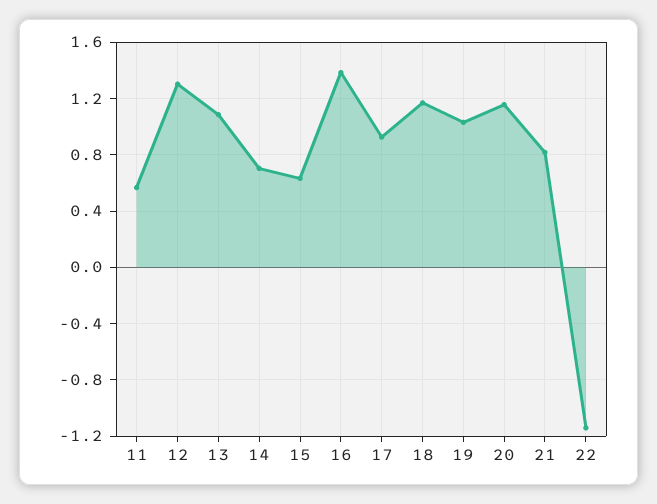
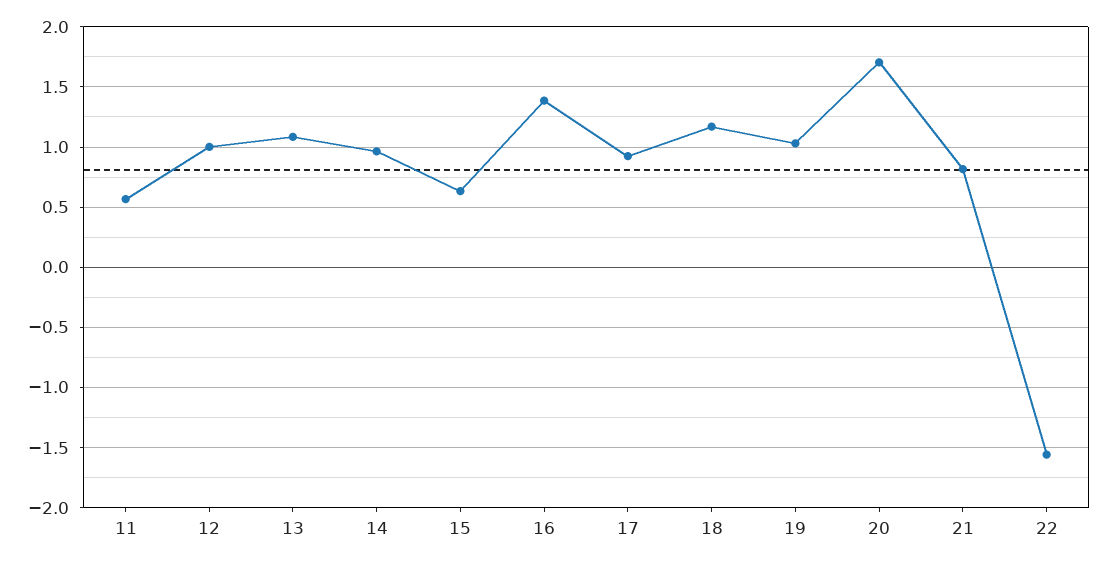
12: 1.3 -> 1
14: 0.7 -> 0.95
20: 1.15 -> 1.7
22: -1.15 -> -1.55

